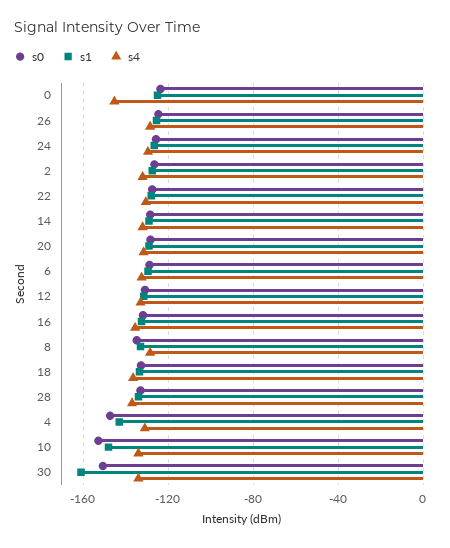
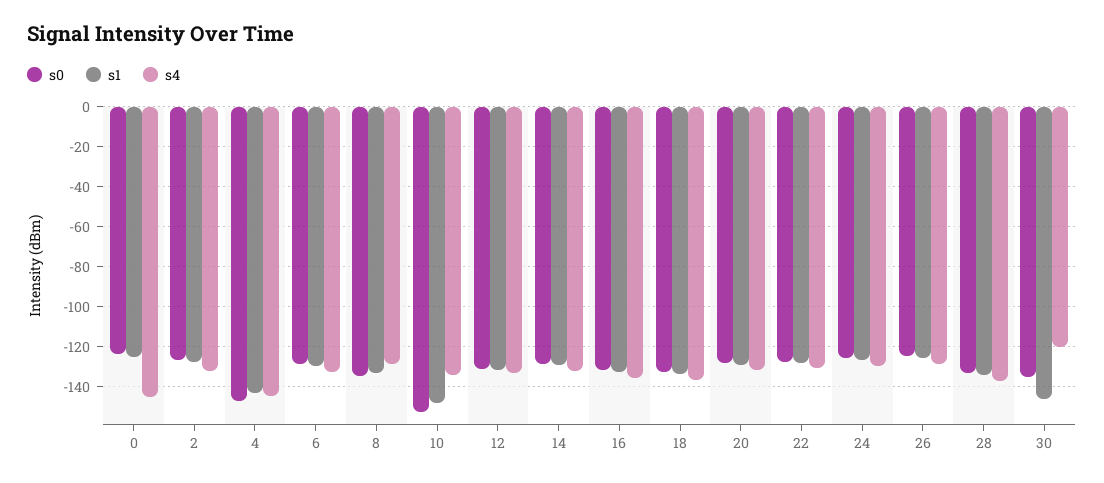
s4, 4: -130 -> -145
s0, 30: -150 -> -135
s1, 30: -160 -> -145
s4, 30: -135 -> -120

